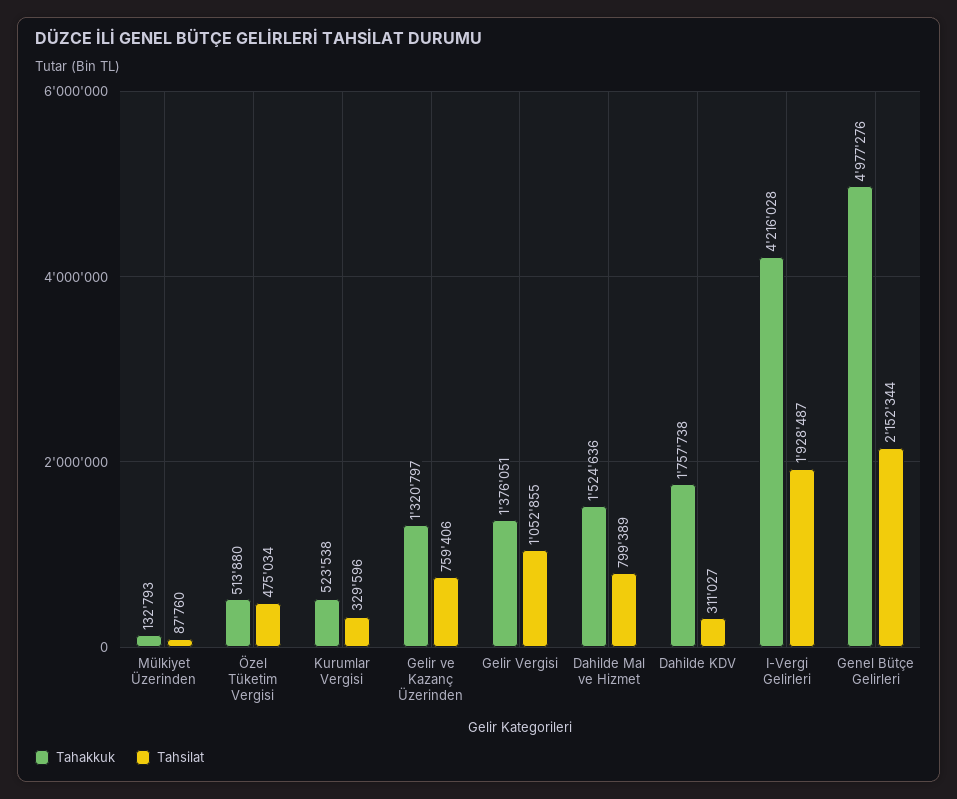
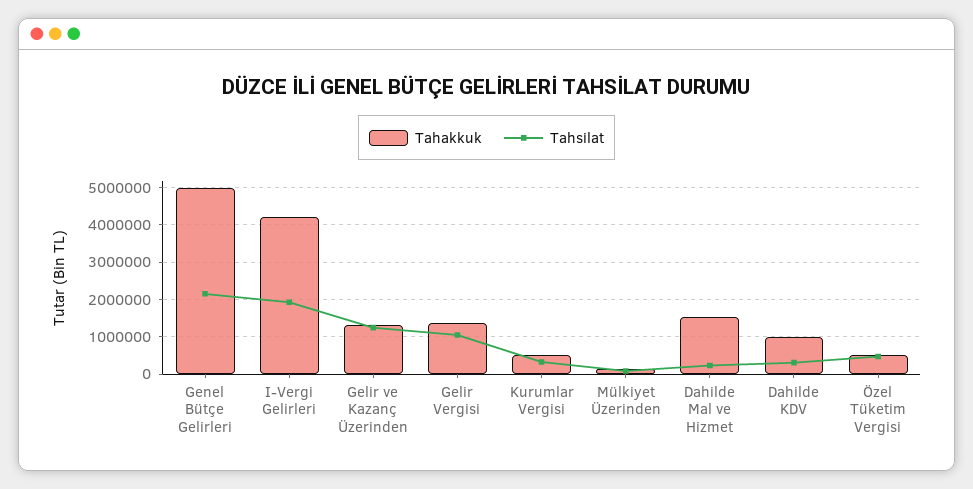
Tahsilat, Gelir ve Kazanç Üzerinden: 759406 -> 1200000
Tahsilat, Dahilde Mal ve Hizmet: 799389 -> 200000
Tahakkuk, Dahilde KDV: 1757738 -> 1000000

